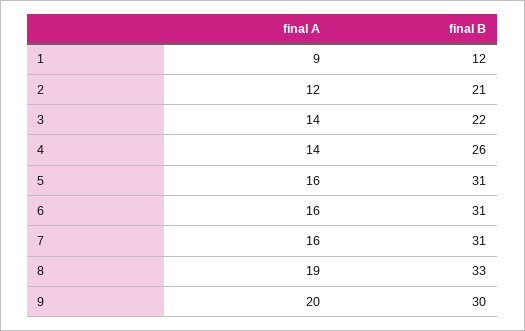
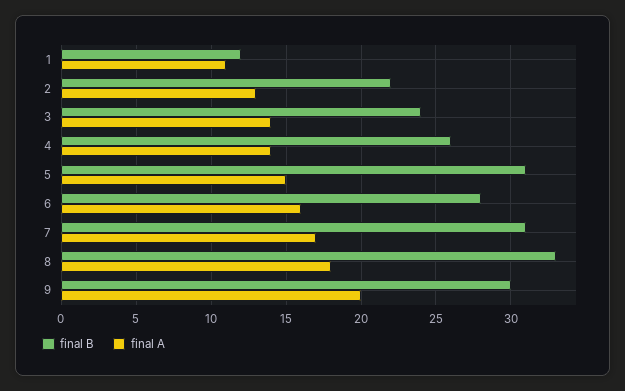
final A, 1: 9 -> 11
final A, 2: 12 -> 13
final B, 2: 21 -> 22
final B, 3: 22 -> 24
final A, 5: 16 -> 15
final B, 6: 31 -> 28
final A, 7: 16 -> 17
final A, 8: 19 -> 18

